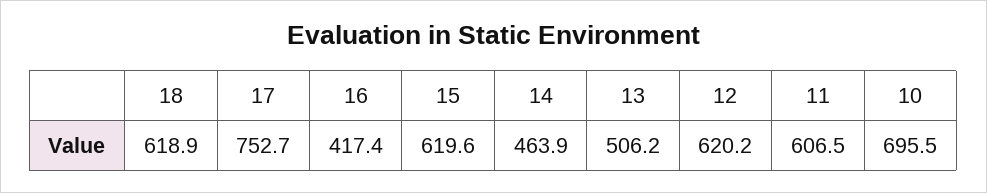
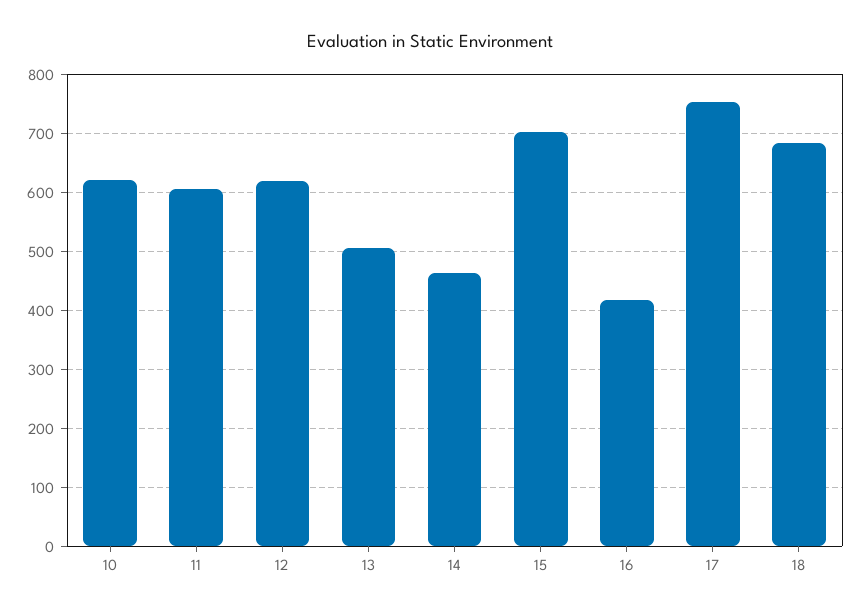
18: 618.9 -> 680
15: 619.6 -> 700
10: 695.5 -> 620

